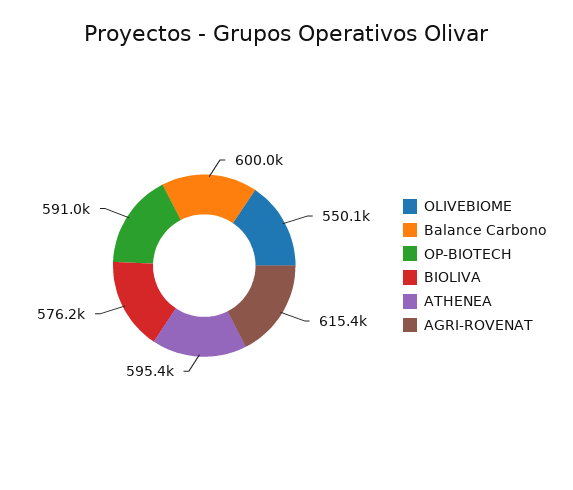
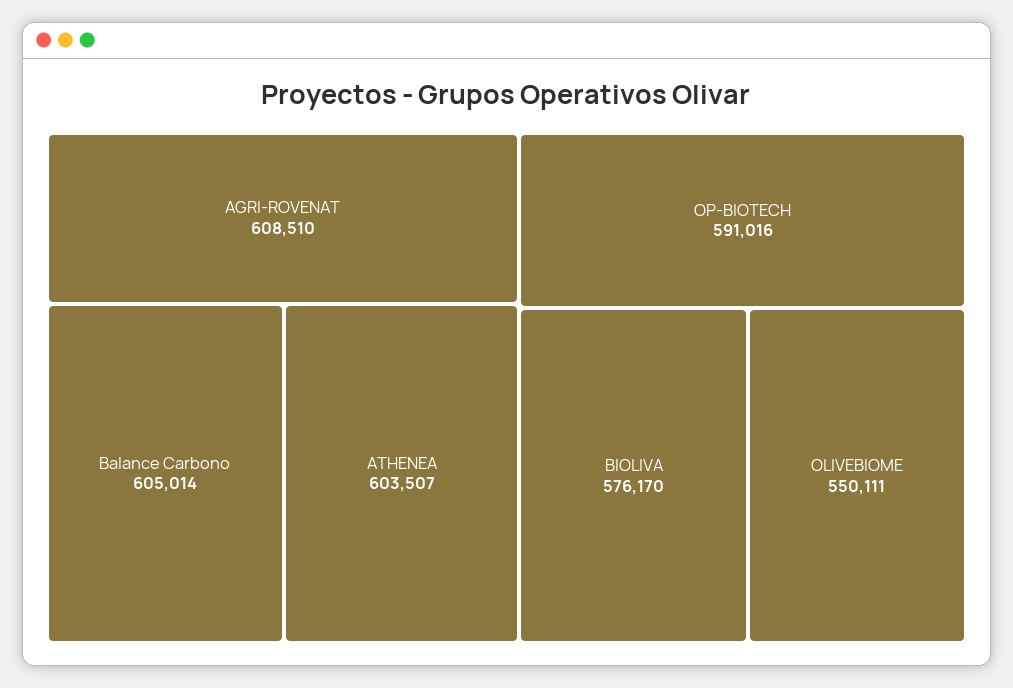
Balance Carbono: 600000 -> 605014
ATHENEA: 595400 -> 603507
AGRI-ROVENAT: 615400 -> 608510

